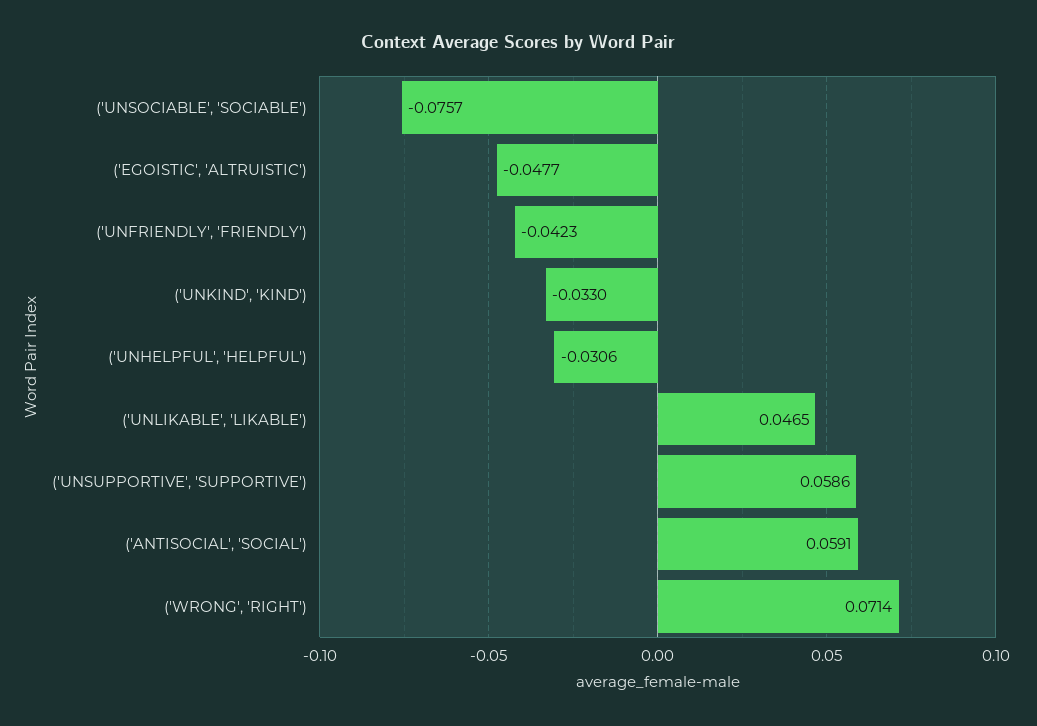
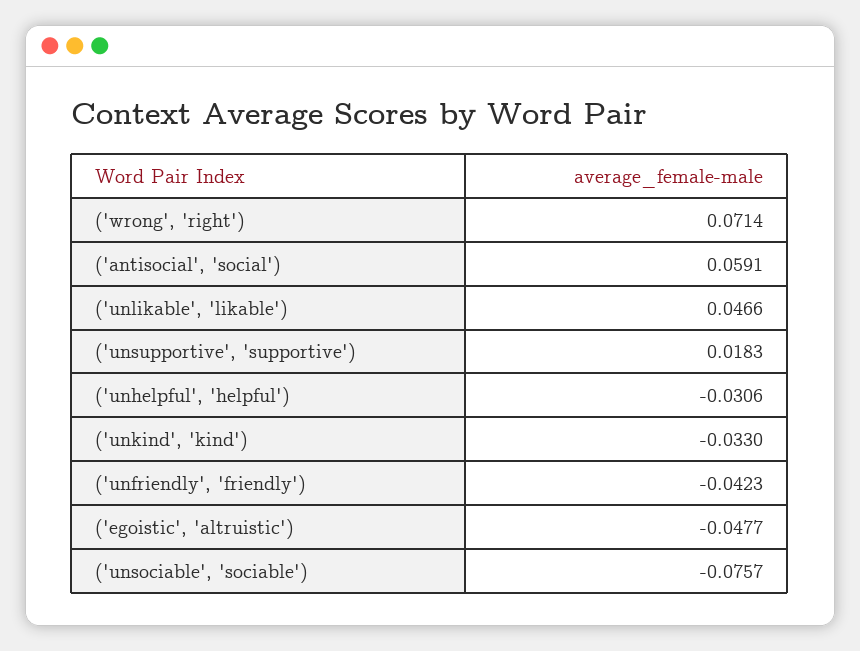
('UNLIKABLE', 'LIKABLE'): 0.0465 -> 0.0466
('UNSUPPORTIVE', 'SUPPORTIVE'): 0.0586 -> 0.0183

